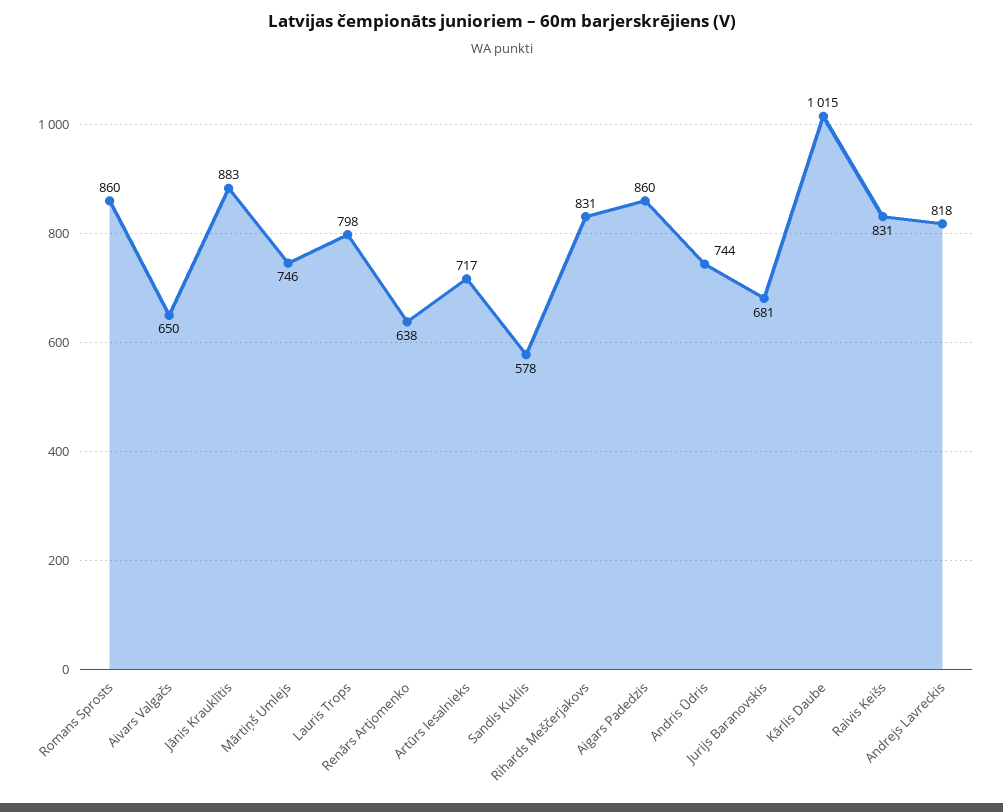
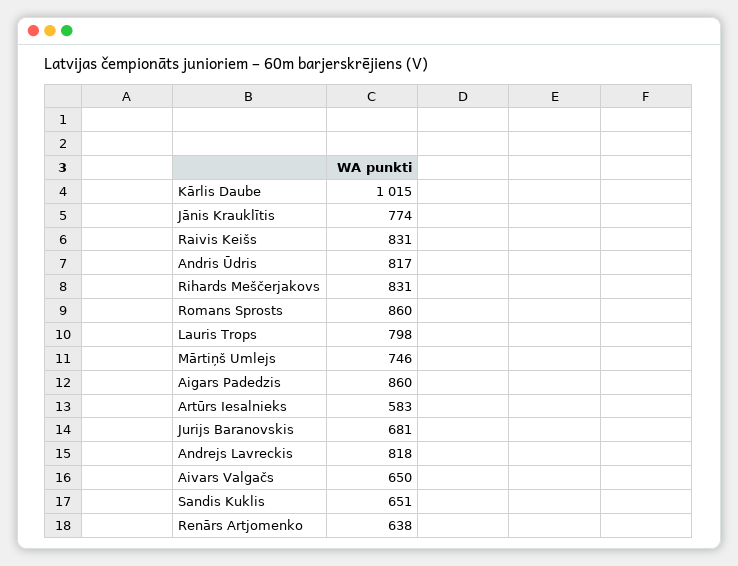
Jānis Krauklītis: 883 -> 774
Artūrs Iesalnieks: 717 -> 583
Sandis Kuklis: 578 -> 651
Andris Ūdris: 744 -> 817

